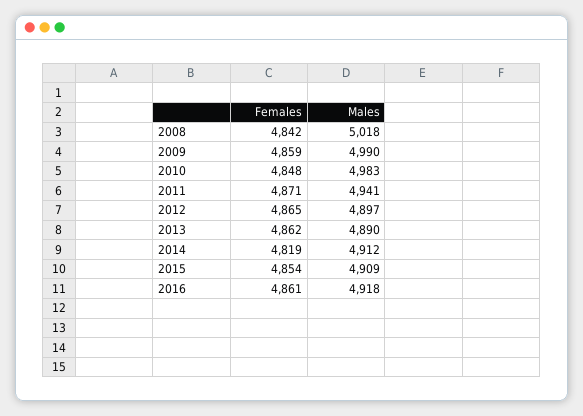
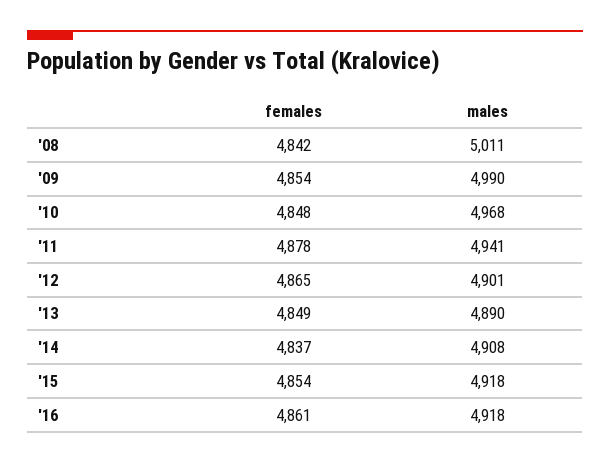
Males, 2008: 5018 -> 5011
Females, 2009: 4859 -> 4854
Males, 2010: 4983 -> 4968
Females, 2011: 4871 -> 4878
Males, 2012: 4897 -> 4901
Females, 2013: 4862 -> 4849
Females, 2014: 4819 -> 4837
Males, 2014: 4912 -> 4908
Males, 2015: 4909 -> 4918

